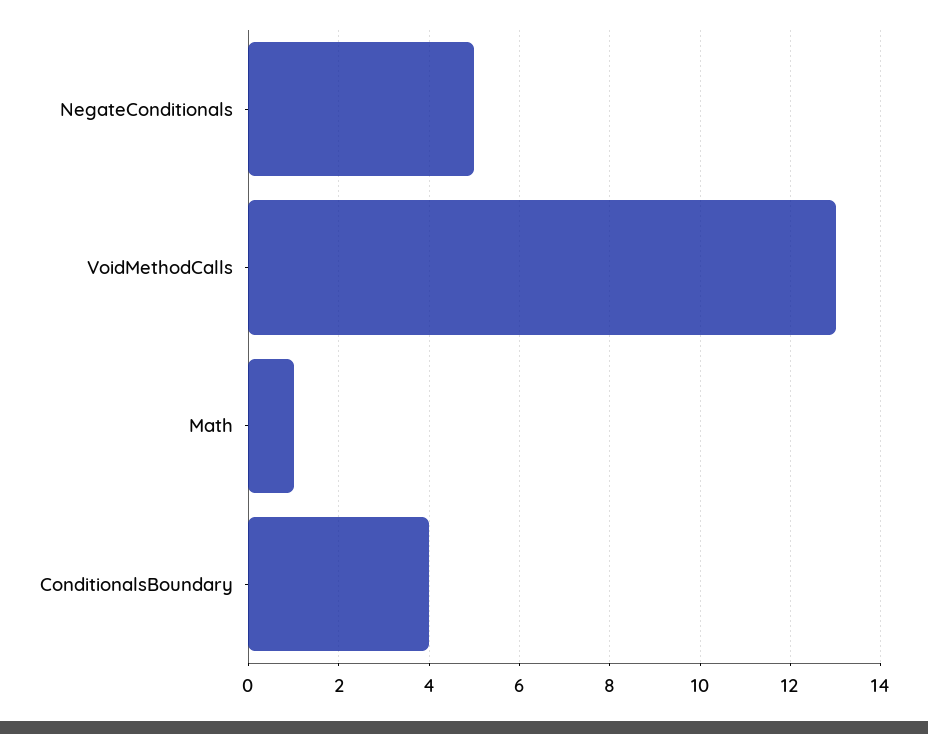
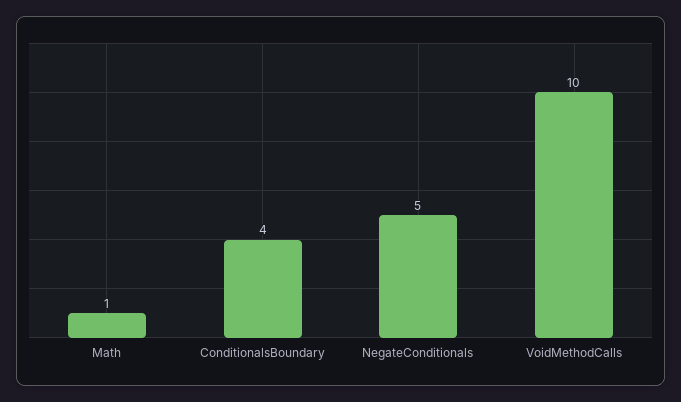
VoidMethodCalls: 13 -> 10

